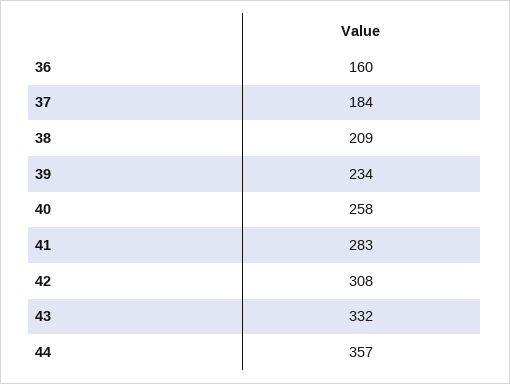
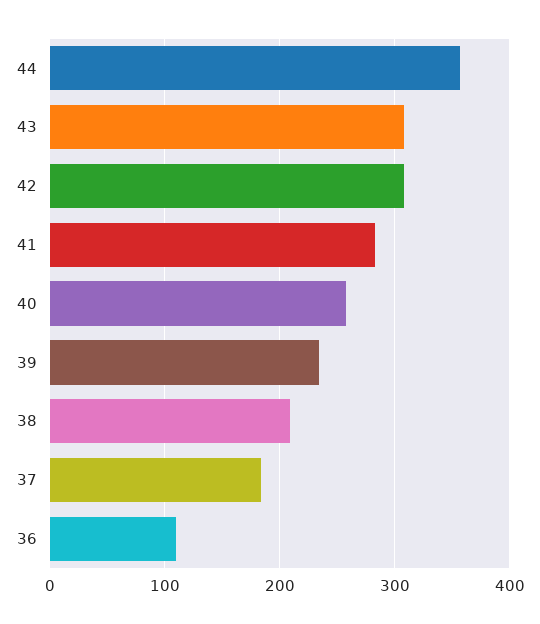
36: 160 -> 110
43: 332 -> 310

